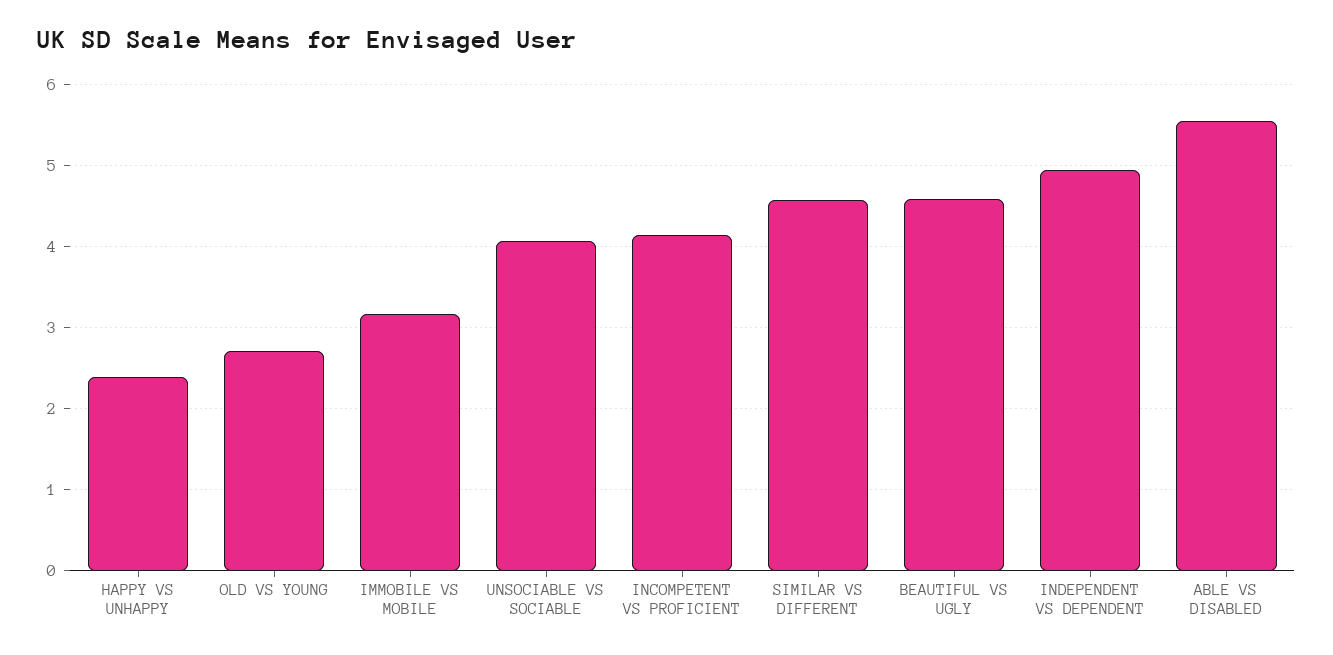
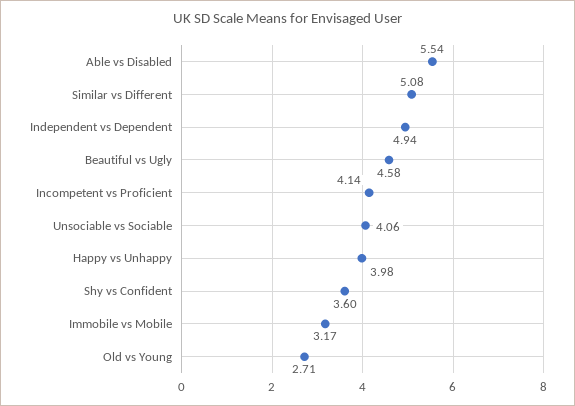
HAPPY VS UNHAPPY: 2.4 -> 3.98
SIMILAR VS DIFFERENT: 4.6 -> 5.08
Shy vs Confident: none -> 3.6

